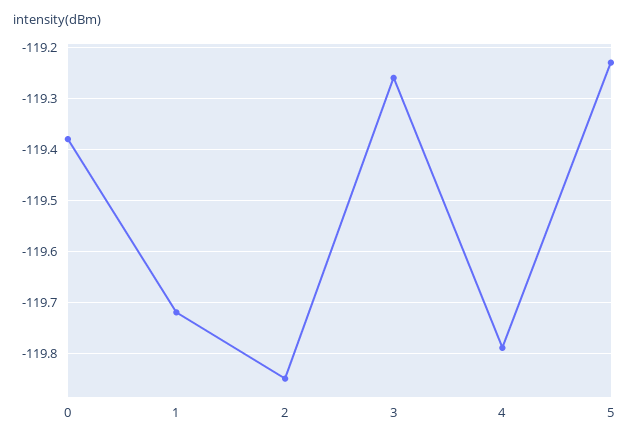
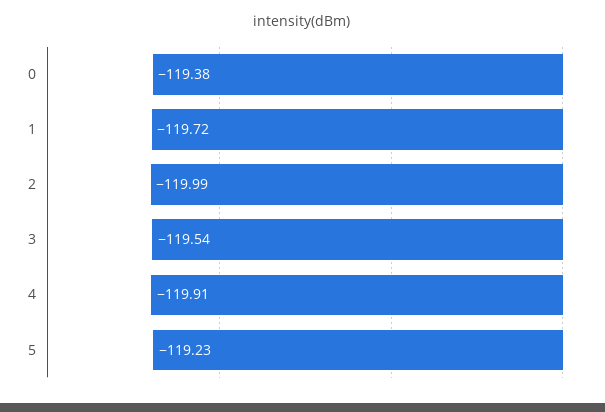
2: -119.85 -> -119.99
3: -119.25 -> -119.54
4: -119.8 -> -119.91

